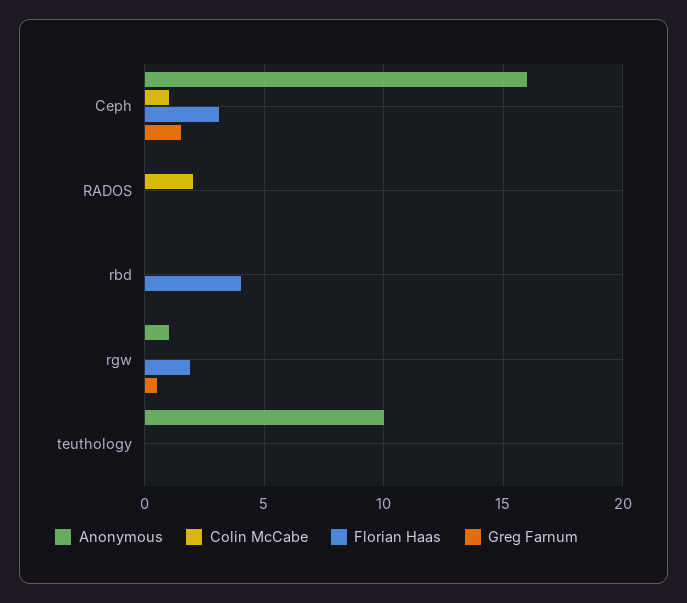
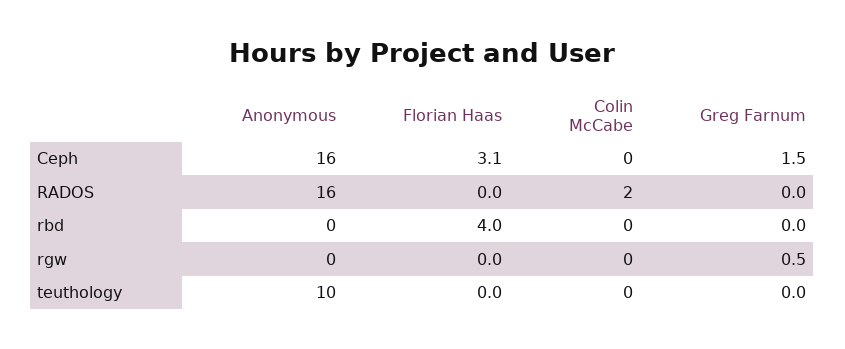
Colin McCabe, Ceph: 1 -> 0
Anonymous, RADOS: 0 -> 16
Anonymous, rgw: 1 -> 0
Florian Haas, rgw: 2 -> 0

